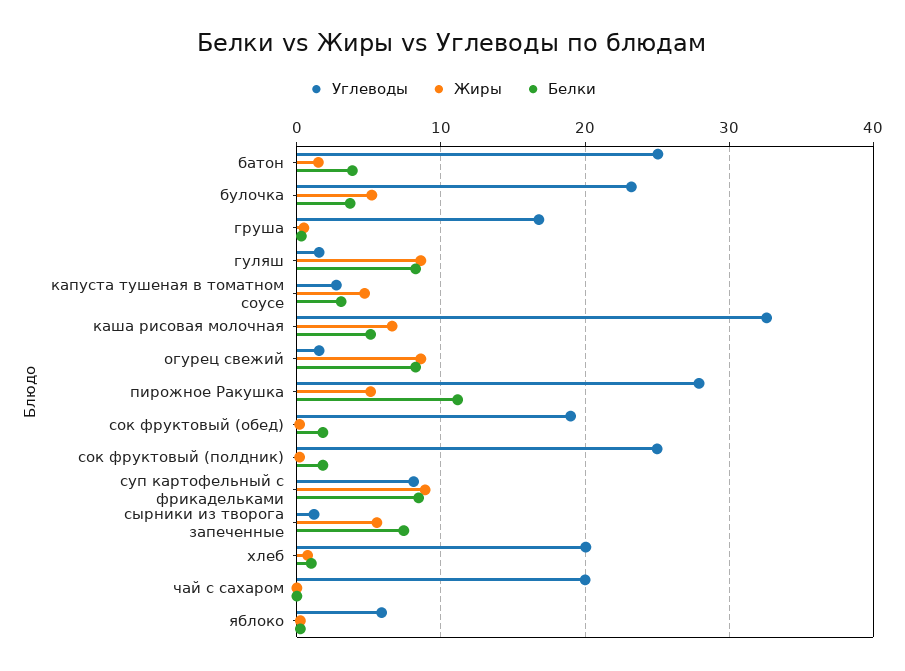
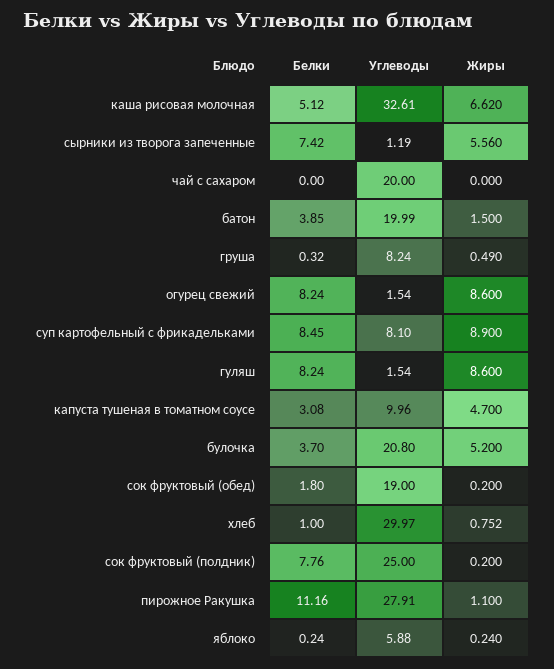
Углеводы, батон: 25 -> 19.99
Углеводы, булочка: 23 -> 20.8
Углеводы, груша: 17 -> 8.24
Углеводы, капуста тушеная в томатном соусе: 3 -> 9.96
Жиры, пирожное Ракушка: 5 -> 1.1
Белки, сок фруктовый (полдник): 2 -> 7.76
Углеводы, хлеб: 20 -> 29.97

